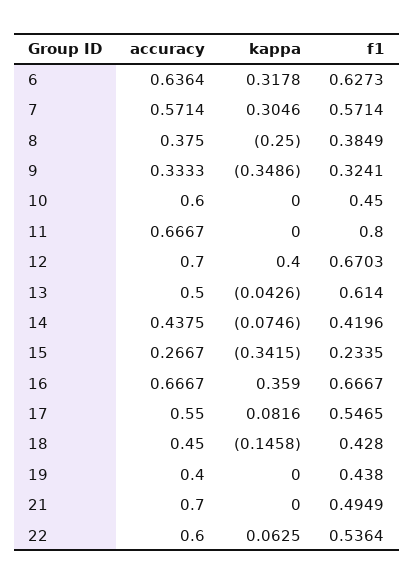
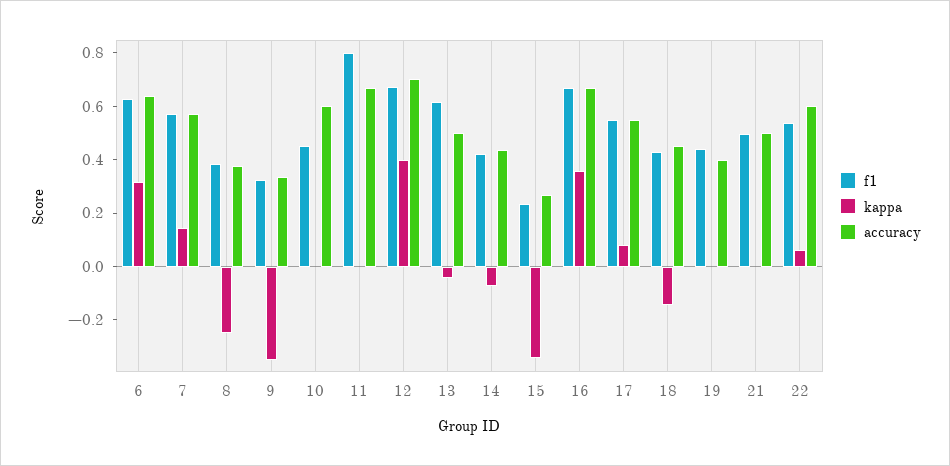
kappa, 7: 0.3046 -> 0.15
accuracy, 21: 0.7 -> 0.5

